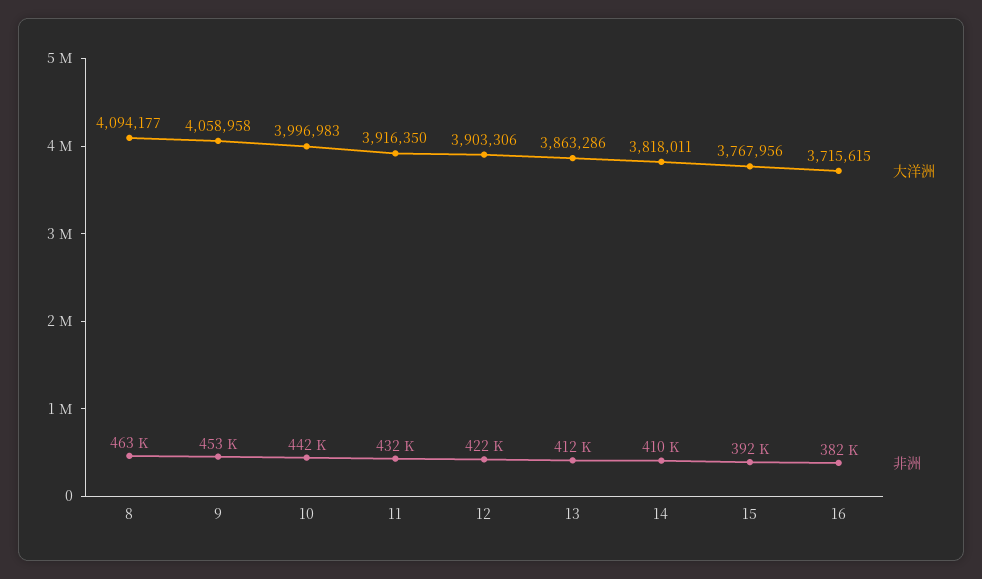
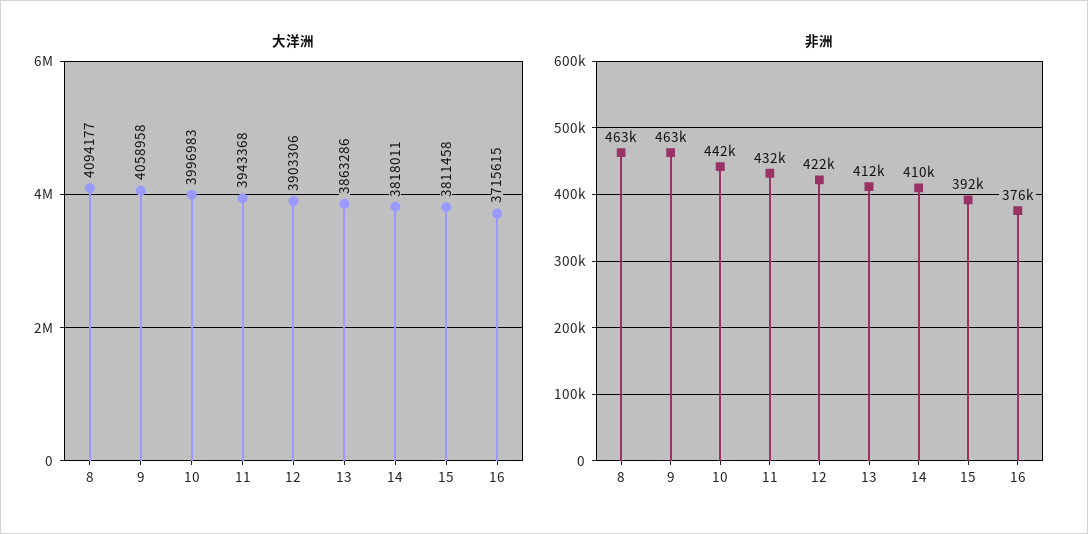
非洲, 9: 453000 -> 463000
大洋洲, 11: 3916350 -> 3943368
大洋洲, 15: 3767956 -> 3811458
非洲, 16: 382000 -> 376000

